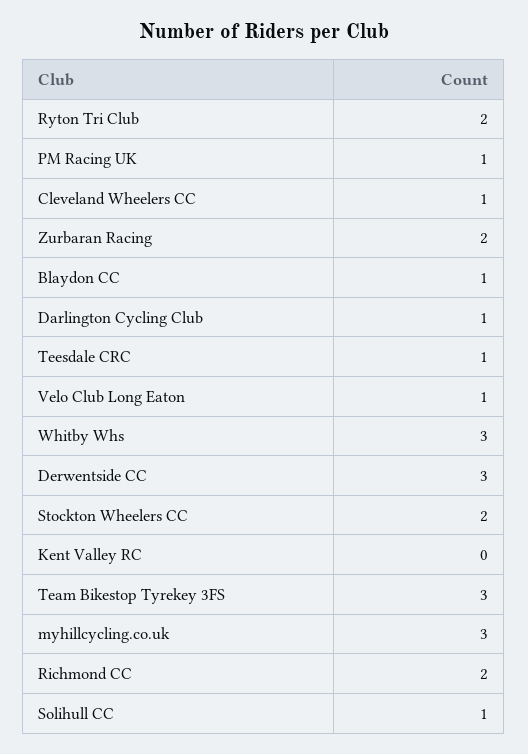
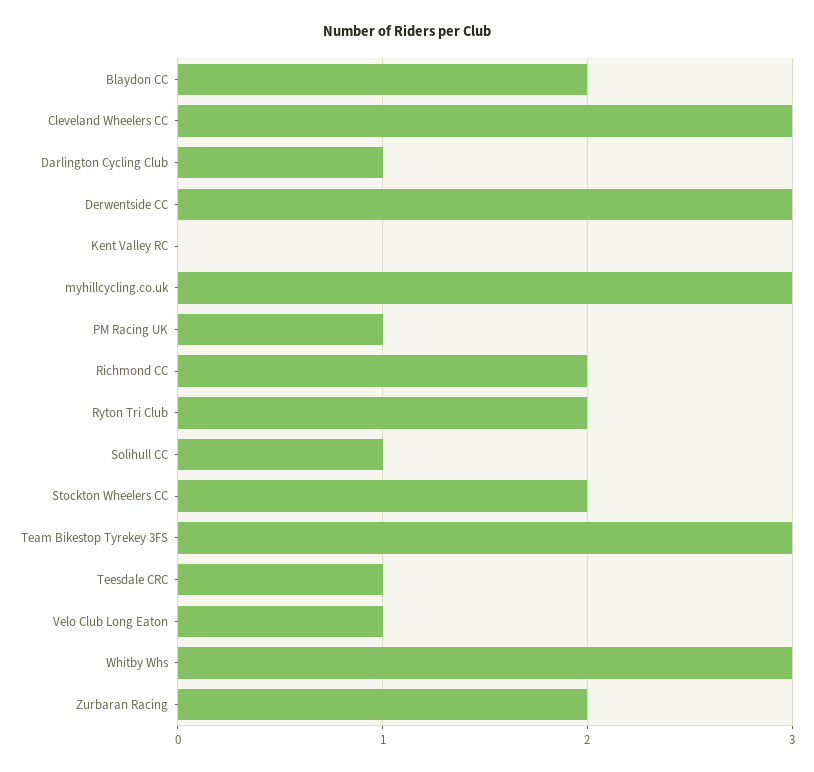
Cleveland Wheelers CC: 1 -> 3
Blaydon CC: 1 -> 2

